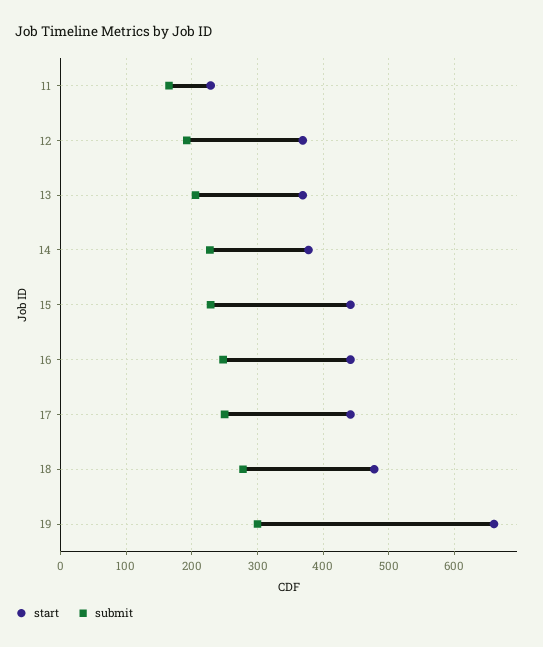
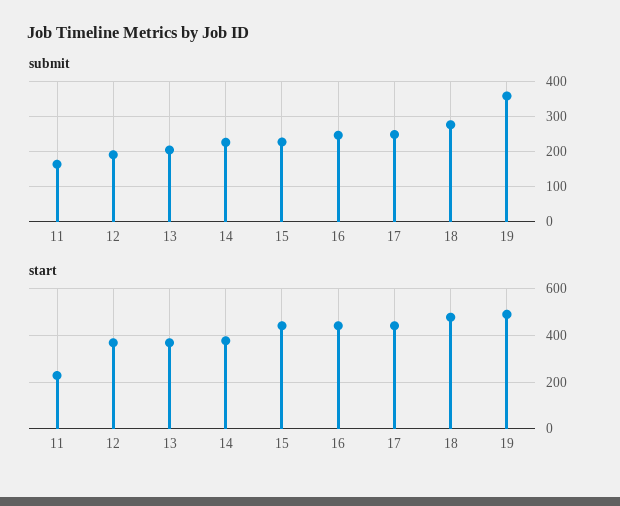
start, 19: 660 -> 500
submit, 19: 300 -> 360

